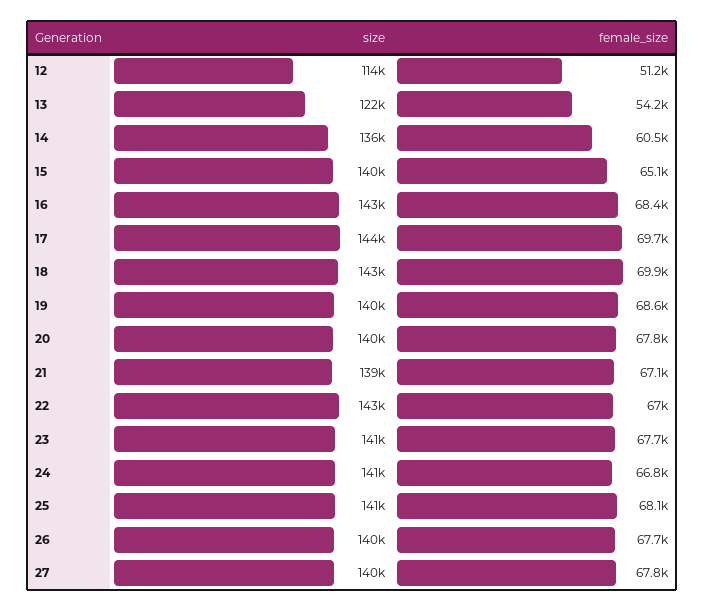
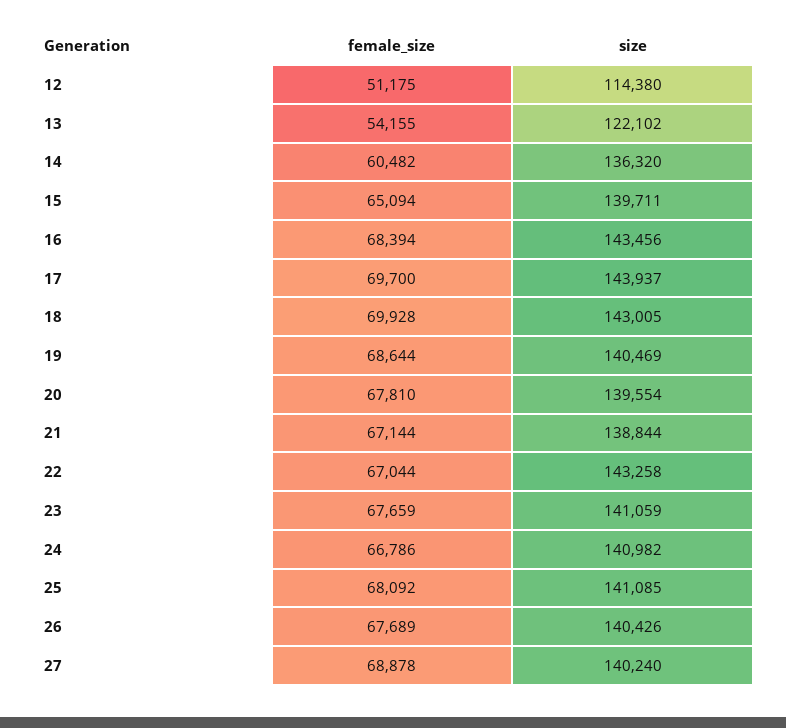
female_size, 27: 67800 -> 68878

